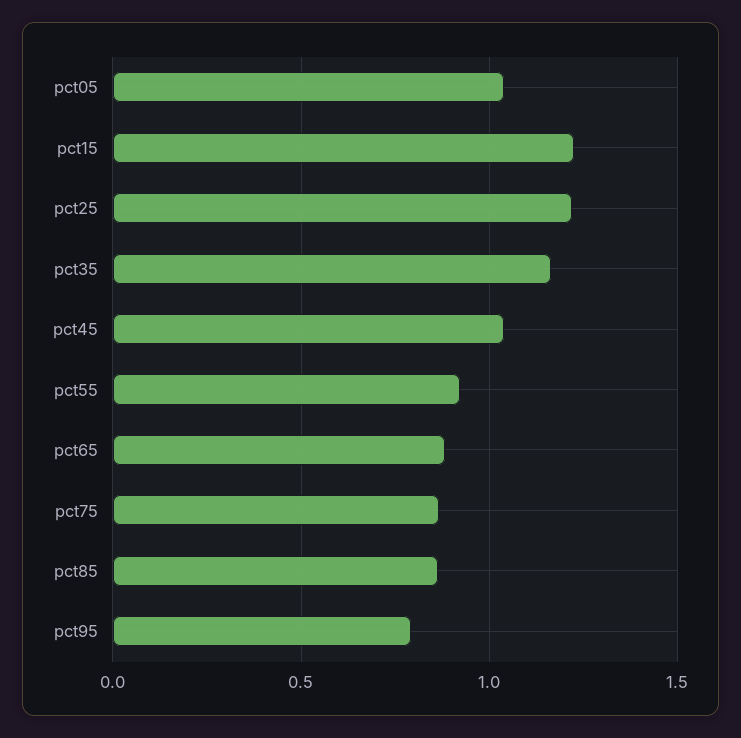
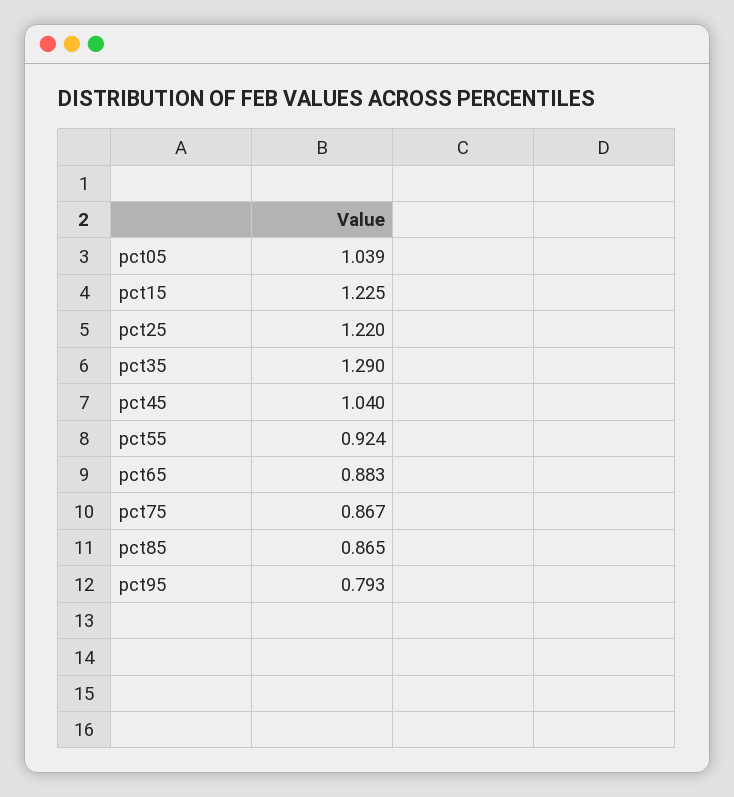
pct35: 1.15 -> 1.29

